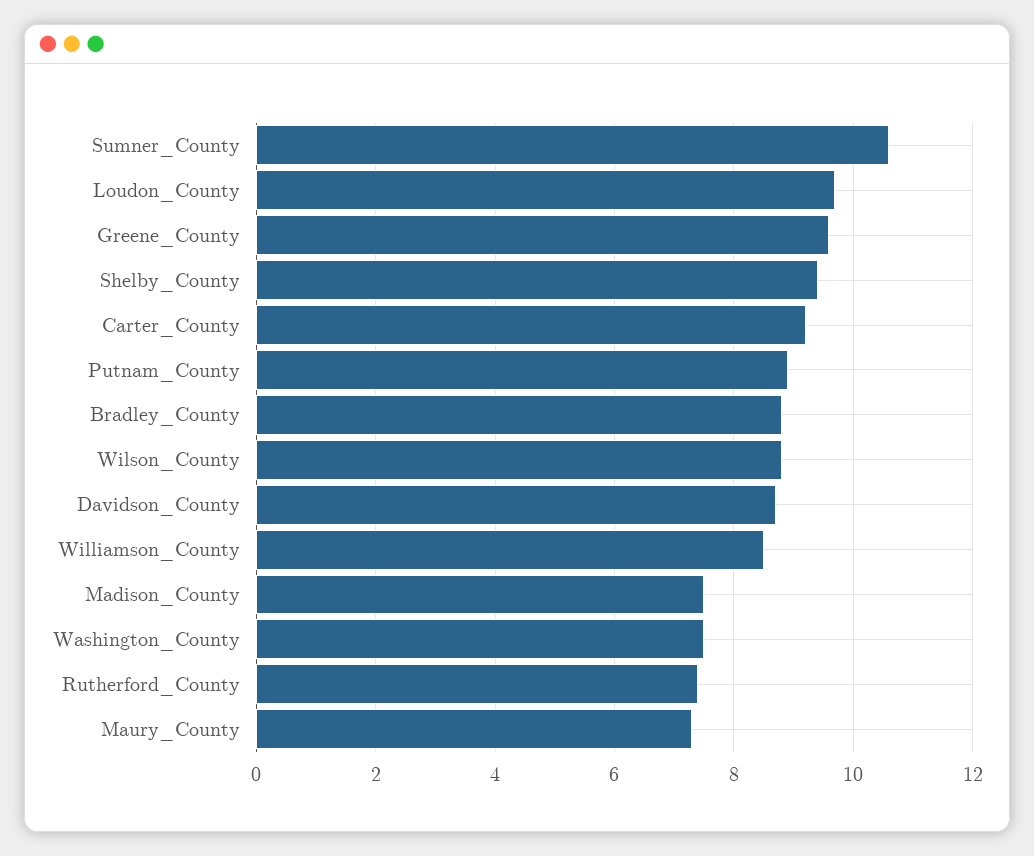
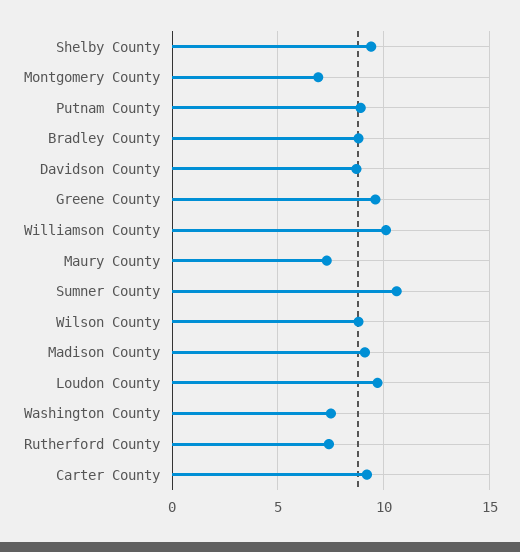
Williamson_County: 8.5 -> 10
Madison_County: 7.5 -> 9
Montgomery County: none -> 7

